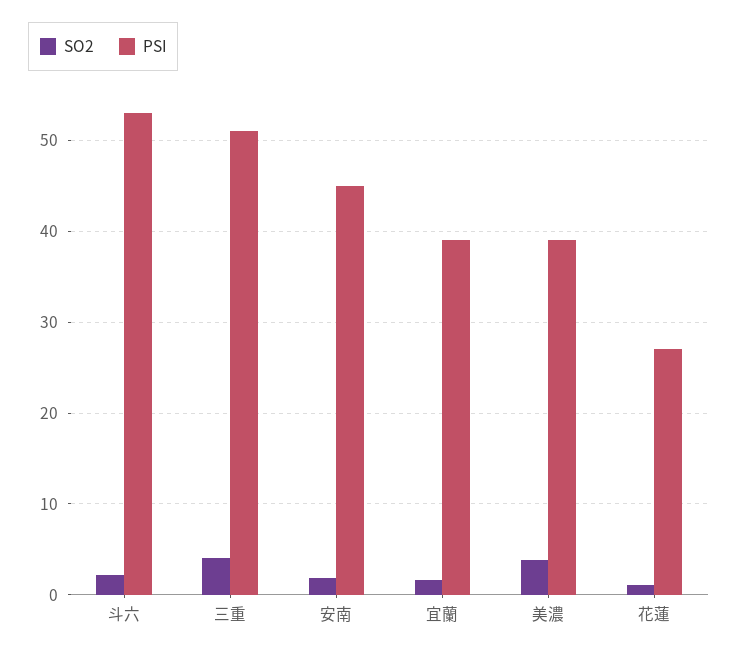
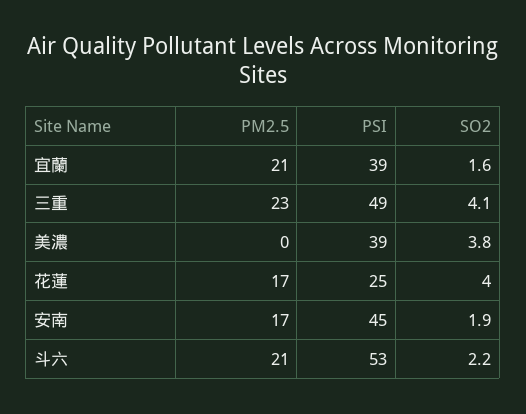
PSI, 三重: 51 -> 49
SO2, 花蓮: 1 -> 4
PSI, 花蓮: 27 -> 25
PM2.5, 宜蘭: none -> 21
PM2.5, 三重: none -> 23
PM2.5, 美濃: none -> 0
PM2.5, 花蓮: none -> 17
PM2.5, 安南: none -> 17
PM2.5, 斗六: none -> 21

